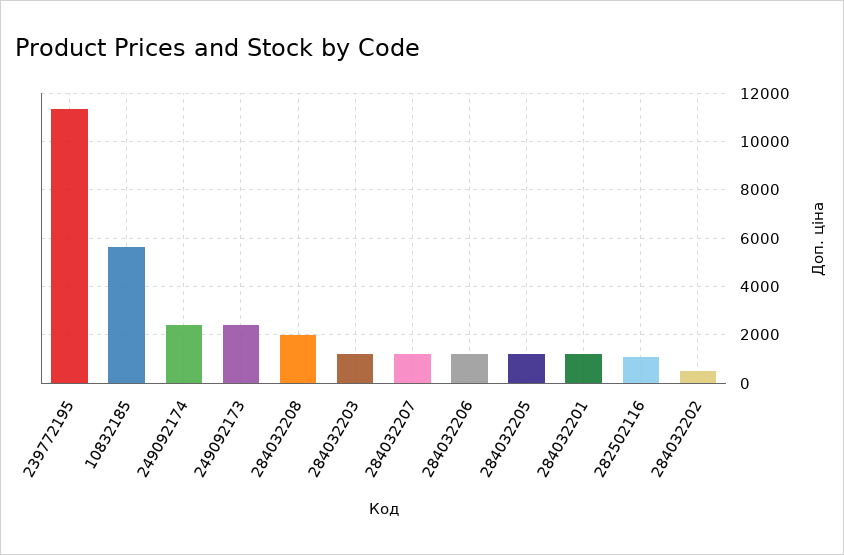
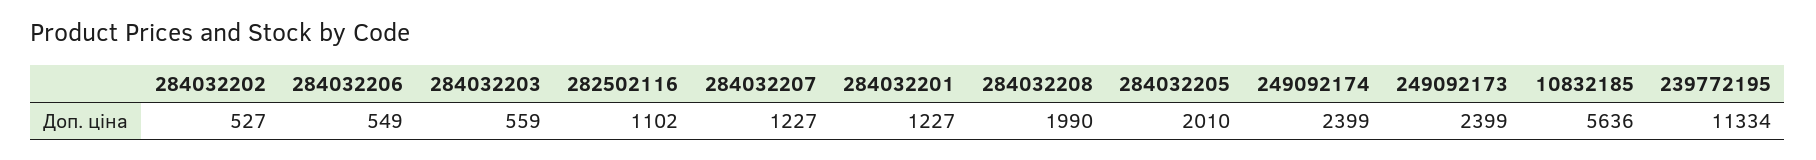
284032203: 1250 -> 559
284032206: 1250 -> 549
284032205: 1250 -> 2010

